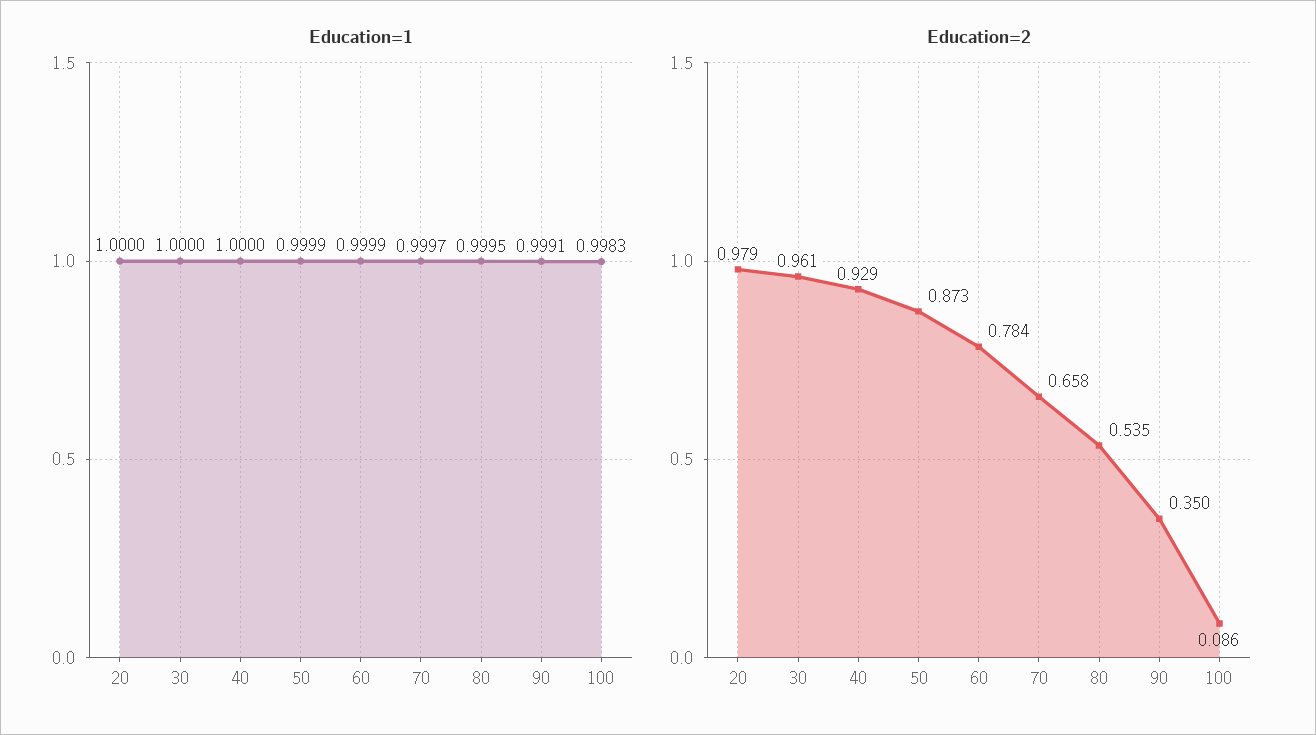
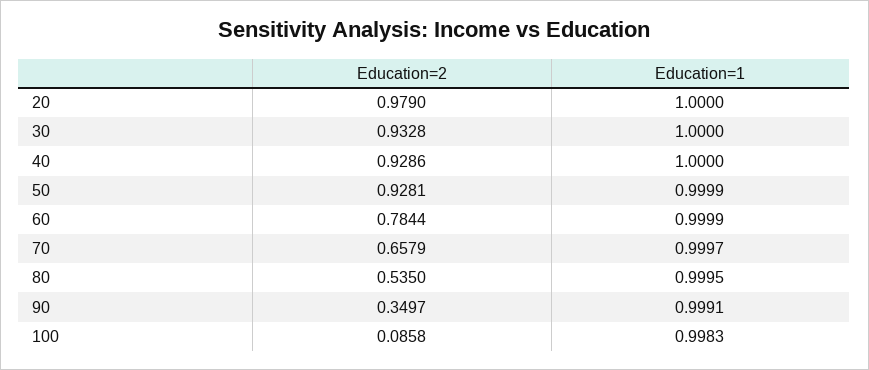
Education=2, 30: 0.961 -> 0.9328
Education=2, 50: 0.873 -> 0.9281

